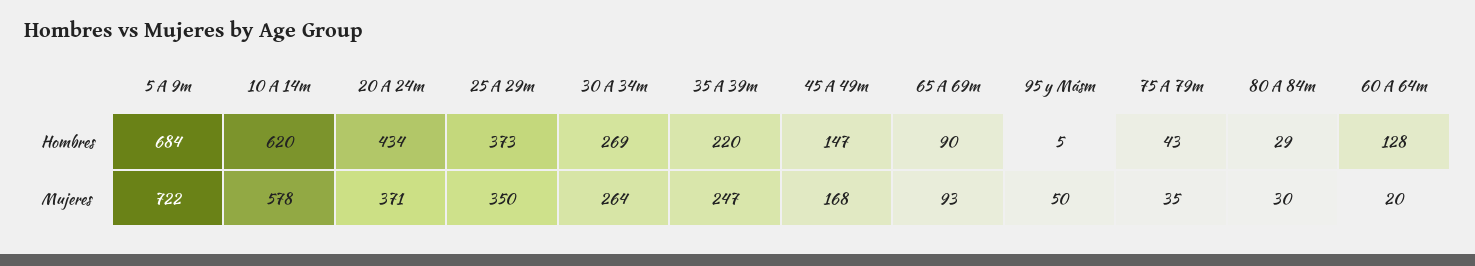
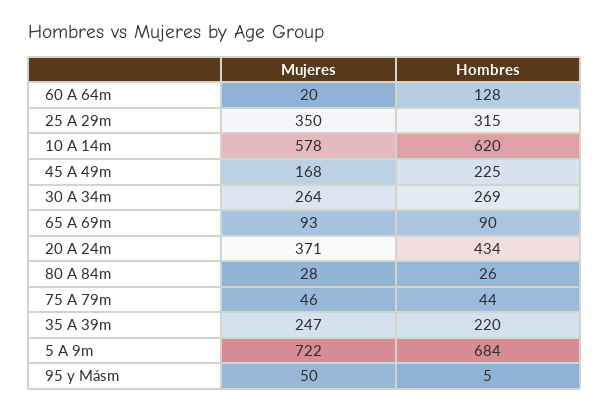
25 A 29m, Hombres: 373 -> 315
45 A 49m, Hombres: 147 -> 225
75 A 79m, Hombres: 43 -> 44
80 A 84m, Hombres: 29 -> 26
75 A 79m, Mujeres: 35 -> 46
80 A 84m, Mujeres: 30 -> 28

